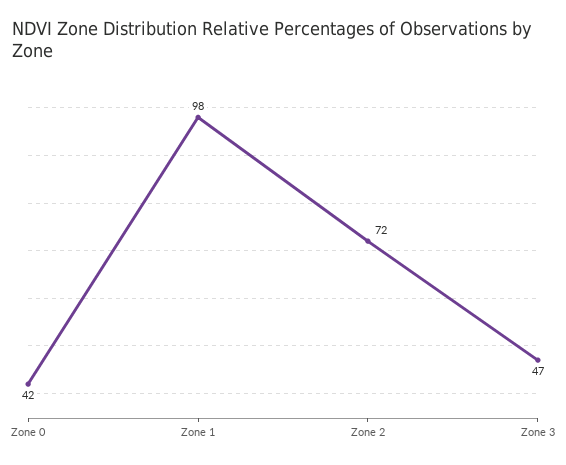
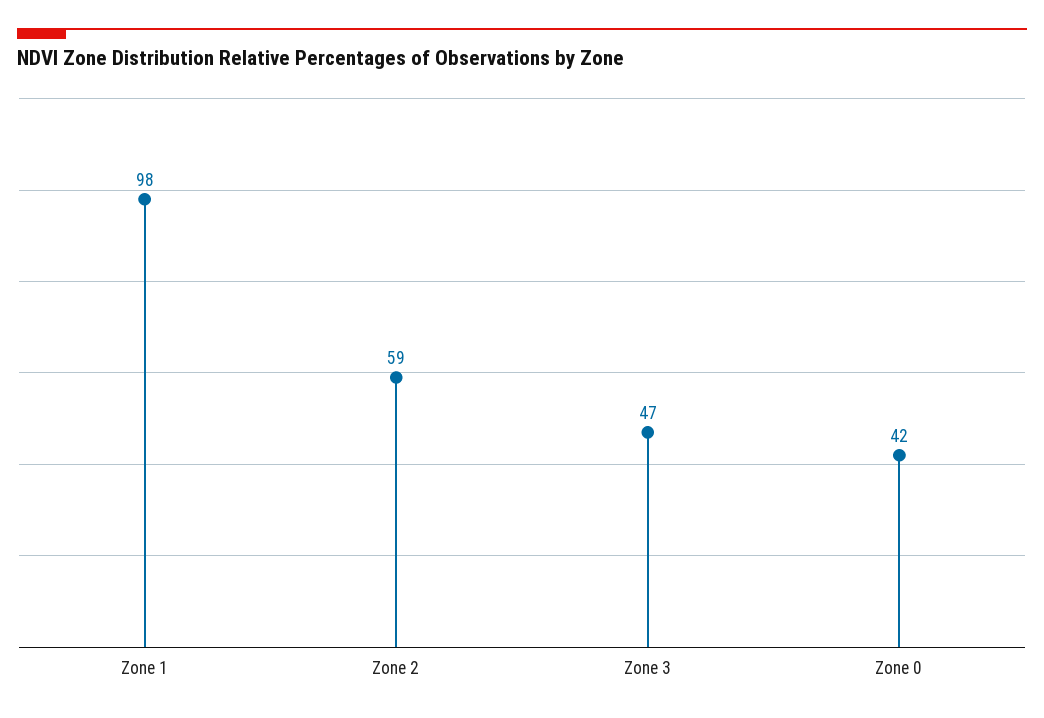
Zone 2: 72 -> 59

